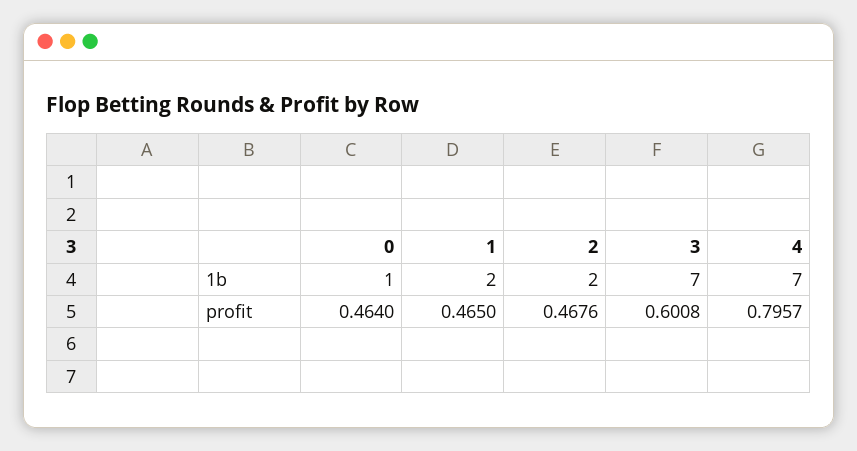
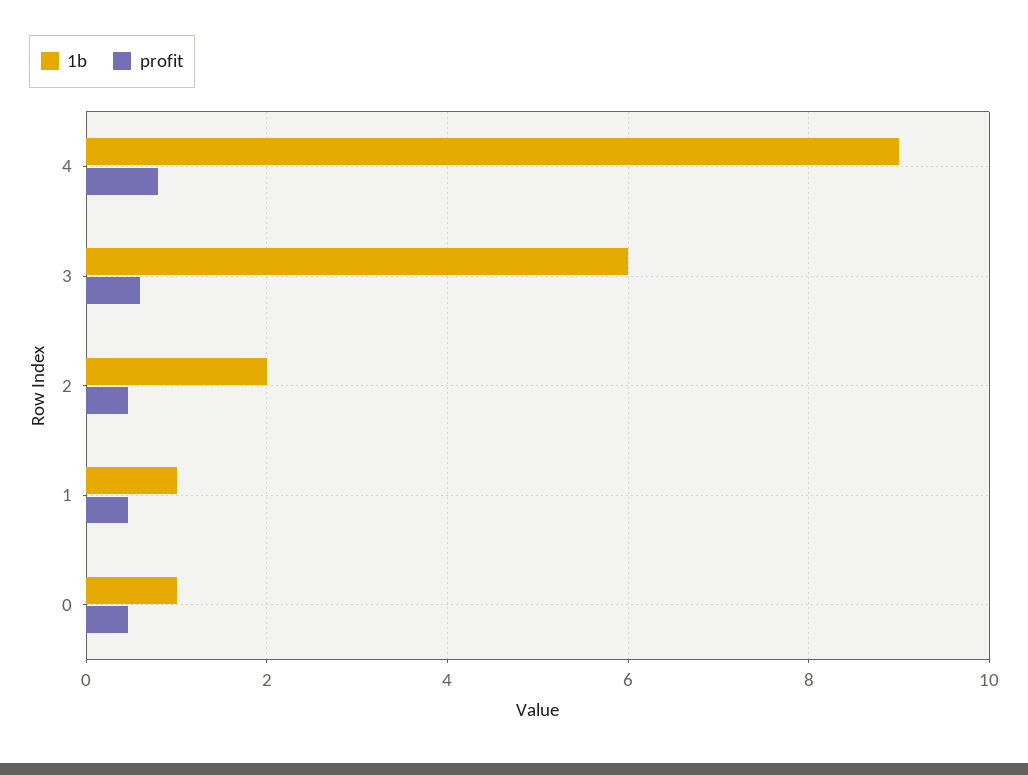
1b, 1: 2 -> 1
1b, 3: 7 -> 6
1b, 4: 7 -> 9

